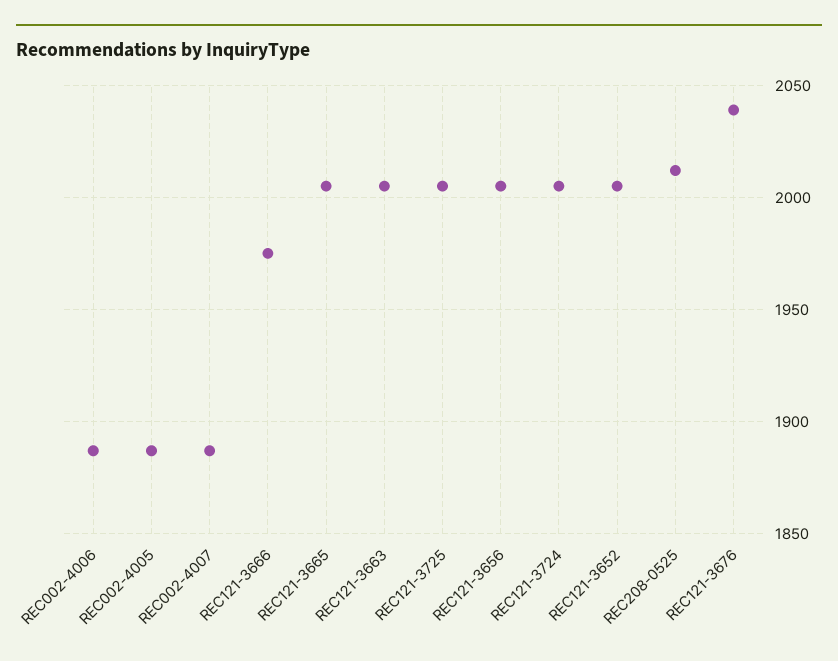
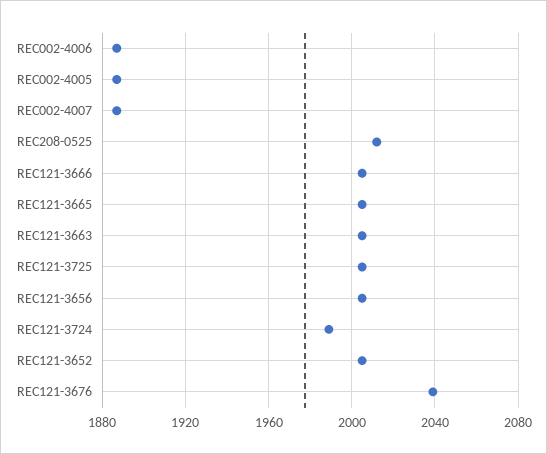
REC121-3666: 1975 -> 2005
REC121-3724: 2005 -> 1990

